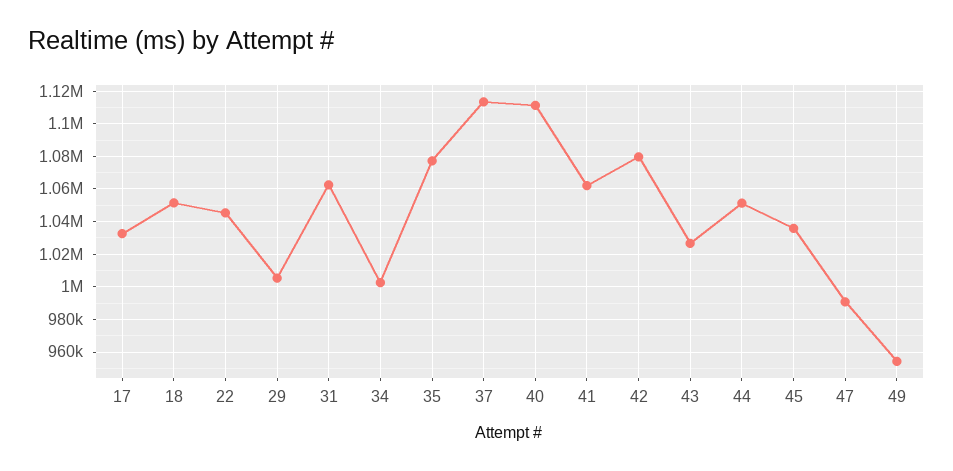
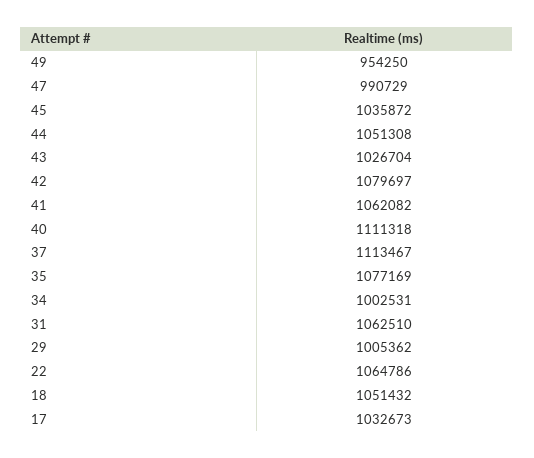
22: 1045000 -> 1064786

